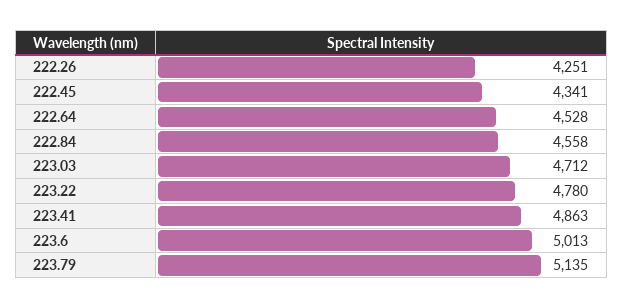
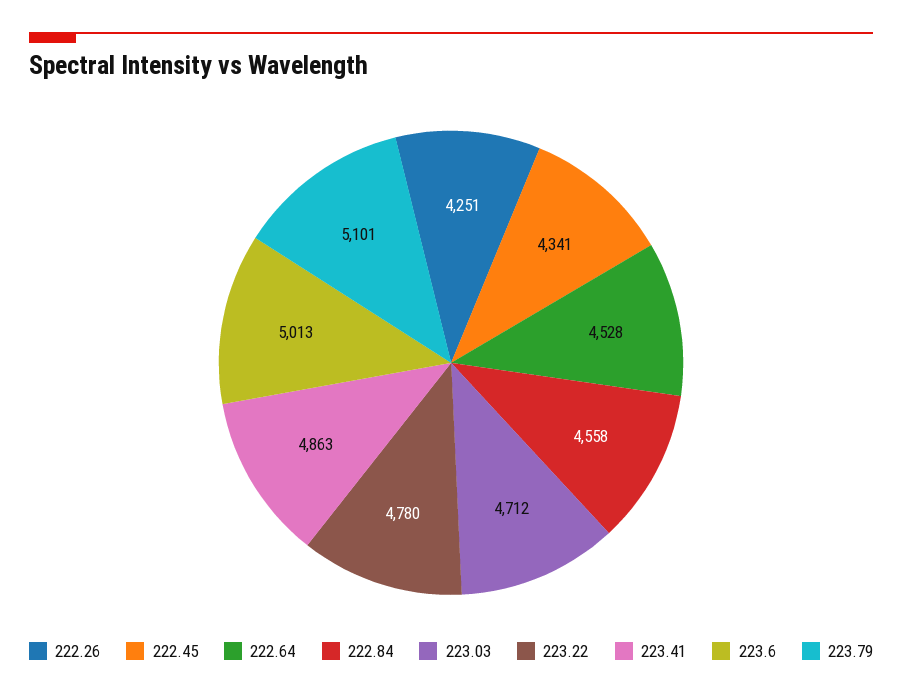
223.79: 5135 -> 5101

